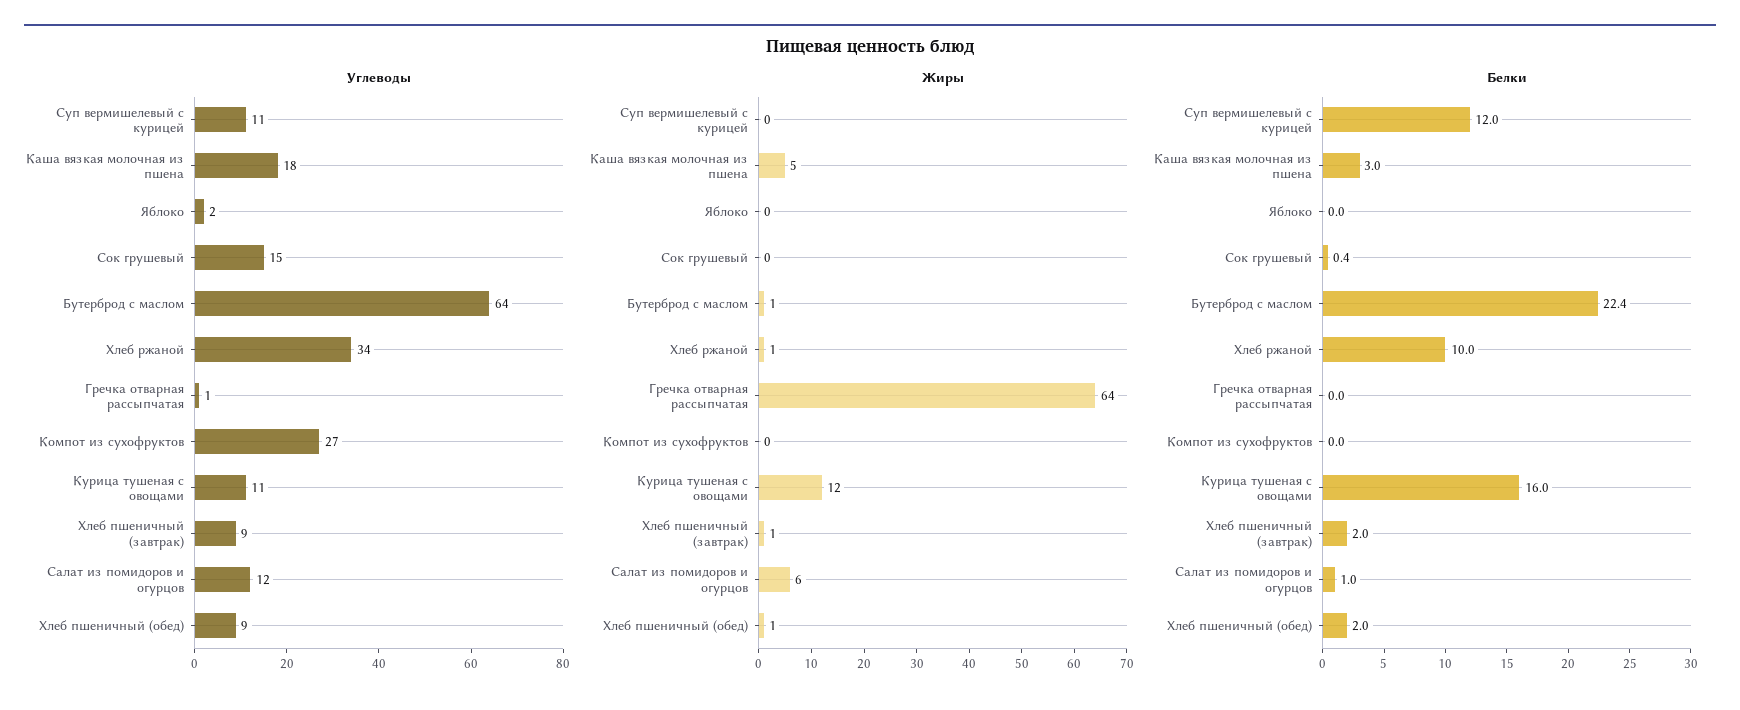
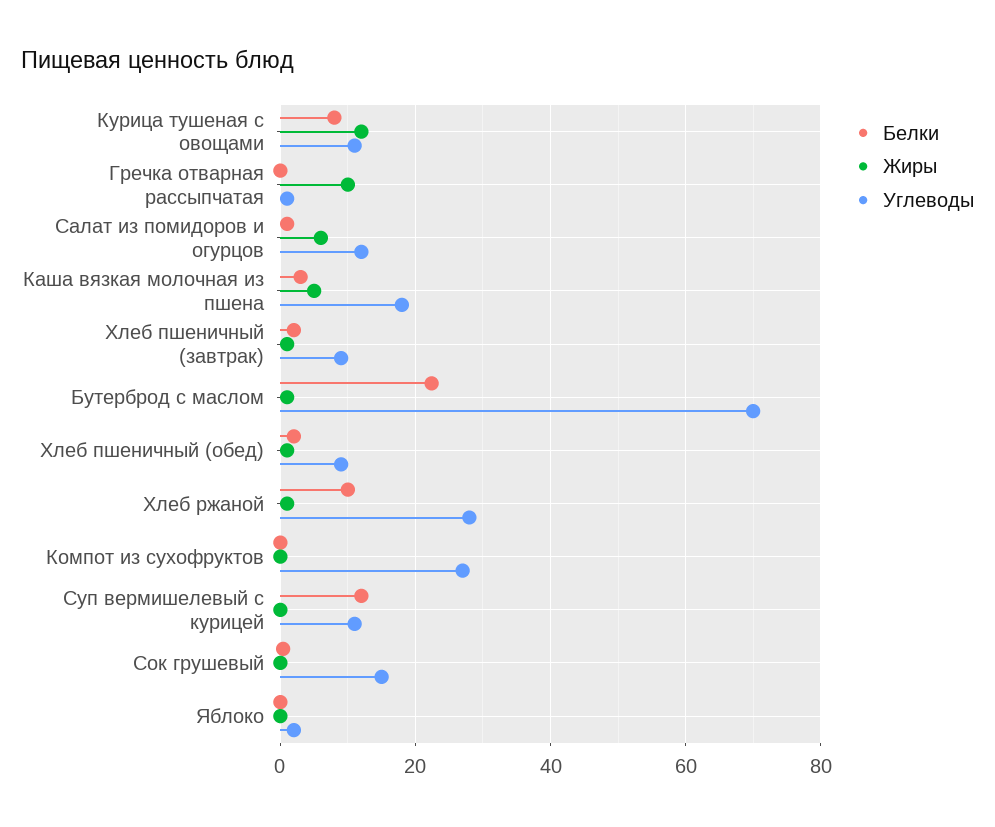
Углеводы, Бутерброд с маслом: 64 -> 70
Углеводы, Хлеб ржаной: 34 -> 28
Жиры, Гречка отварная рассыпчатая: 64 -> 10
Белки, Курица тушеная с овощами: 16 -> 8

